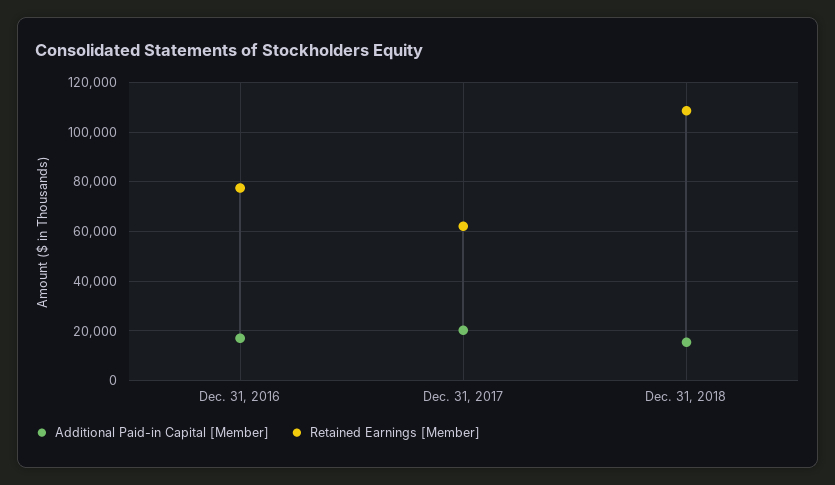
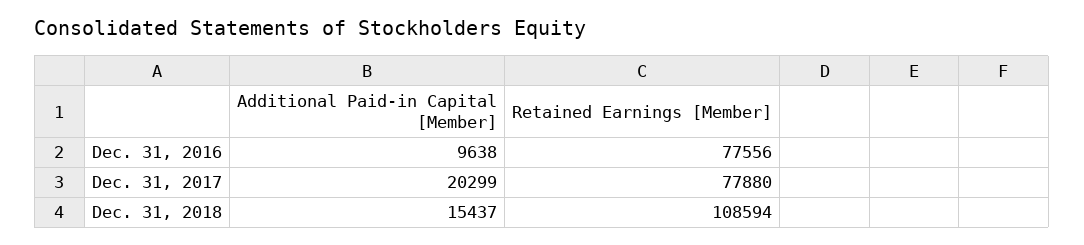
Additional Paid-in Capital [Member], Dec. 31, 2016: 17500 -> 9638
Retained Earnings [Member], Dec. 31, 2017: 62500 -> 77880

